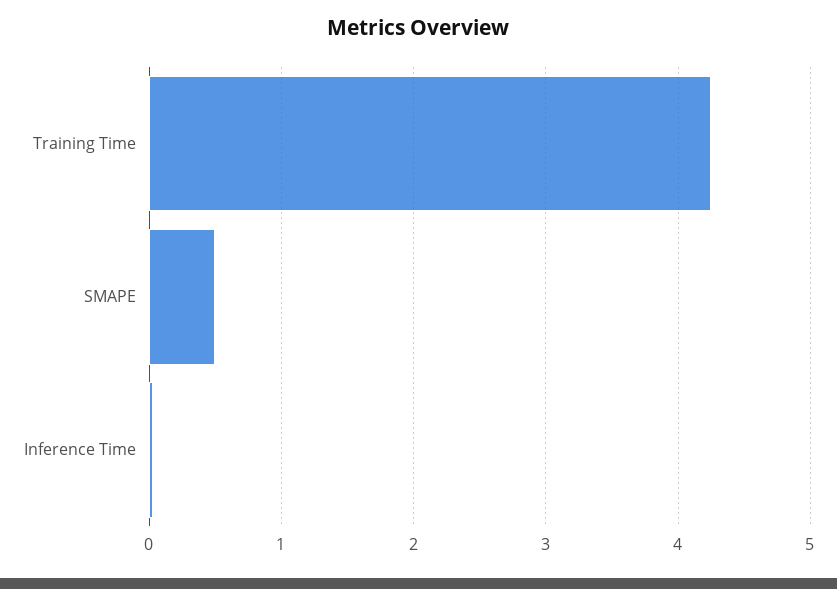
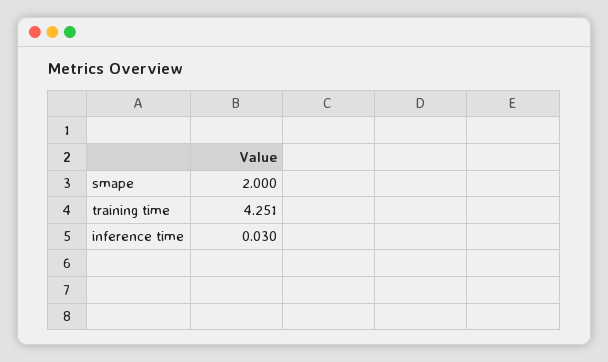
SMAPE: 0.5 -> 2

